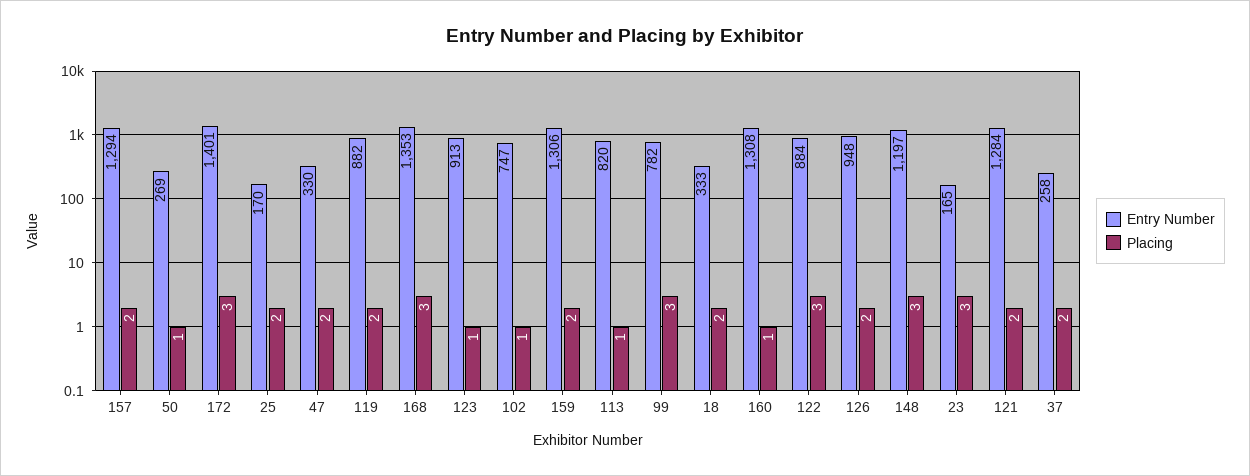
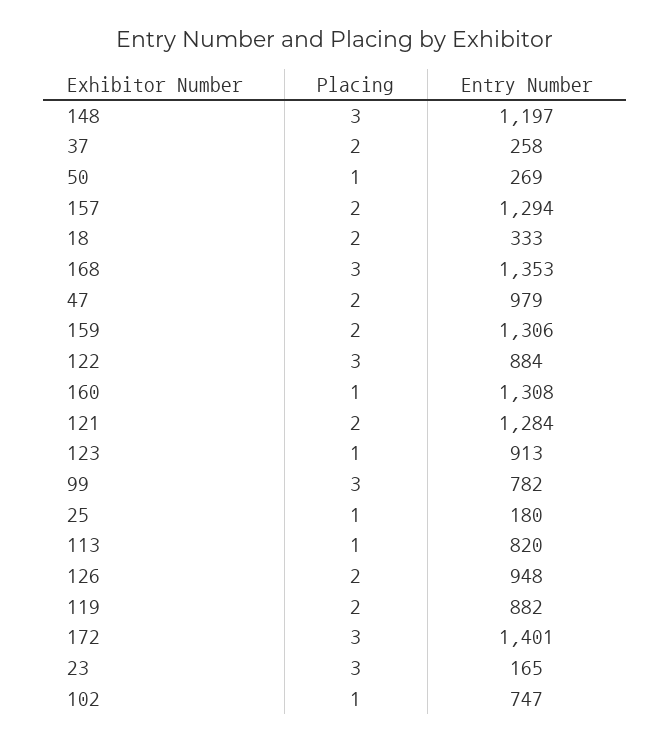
Entry Number, 25: 170 -> 180
Placing, 25: 2 -> 1
Entry Number, 47: 330 -> 979

